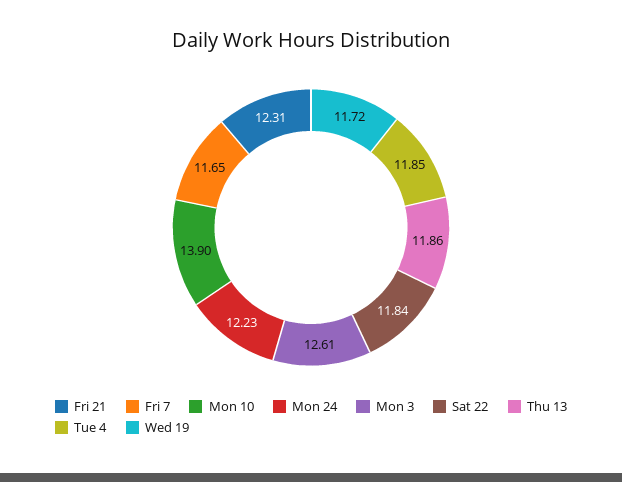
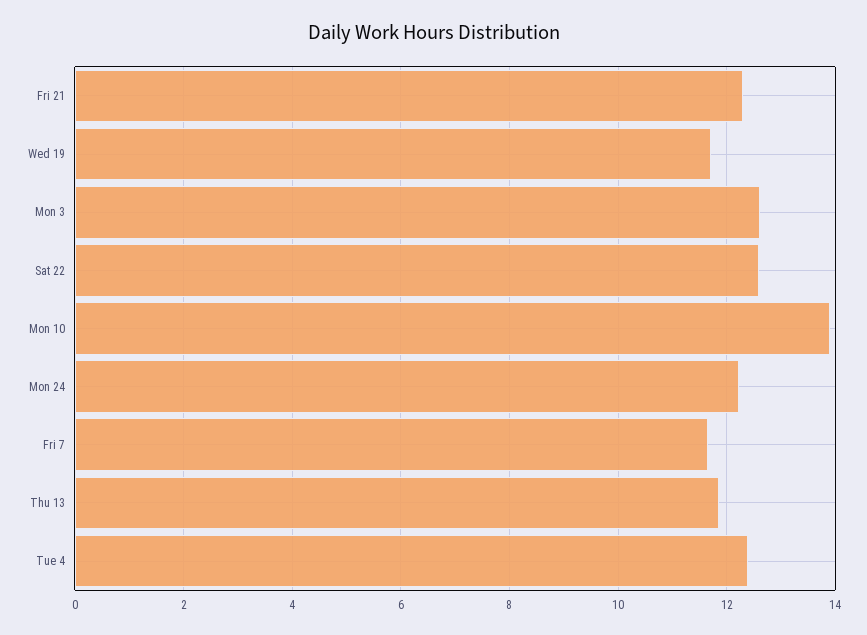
Sat 22: 11.84 -> 12.6
Tue 4: 11.85 -> 12.4

